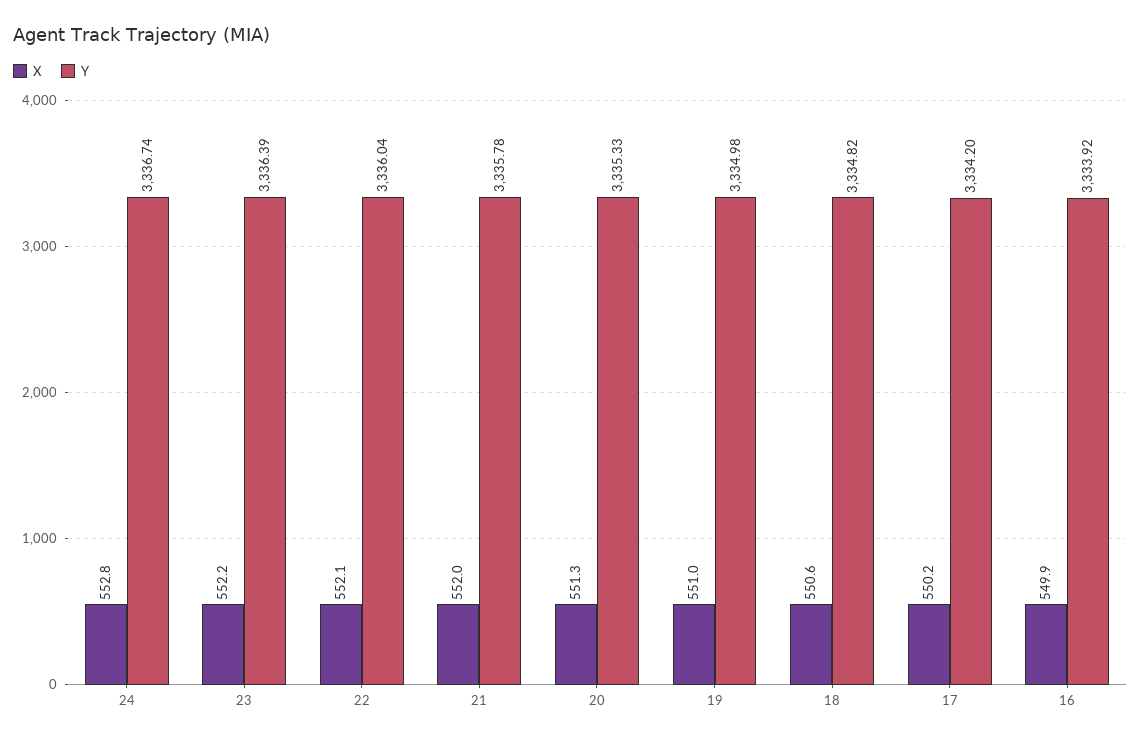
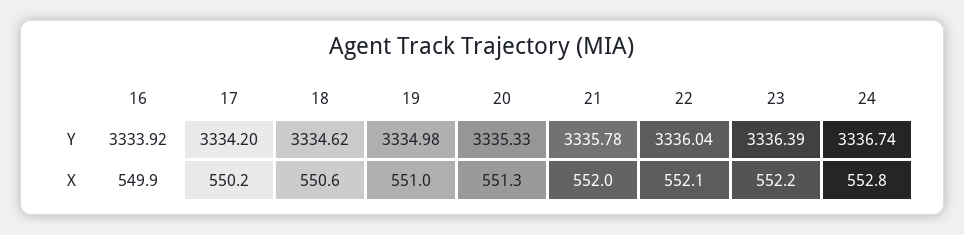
Y, 18: 3334.82 -> 3334.62

